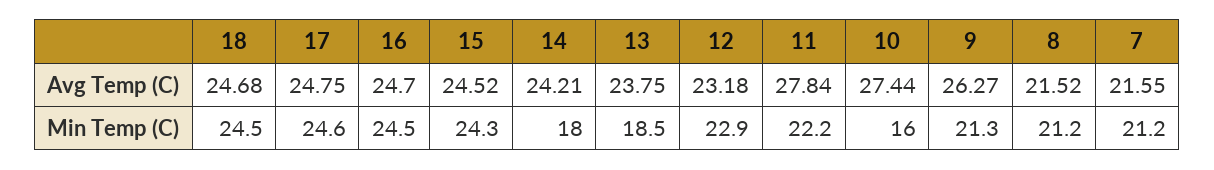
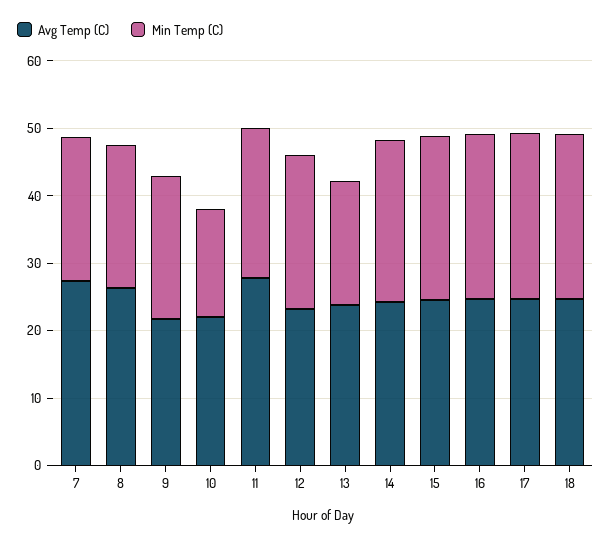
Avg Temp (C), 10: 27.44 -> 22
Avg Temp (C), 9: 26.27 -> 22
Avg Temp (C), 8: 21.52 -> 26
Avg Temp (C), 7: 21.55 -> 28
Min Temp (C), 14: 18 -> 24

